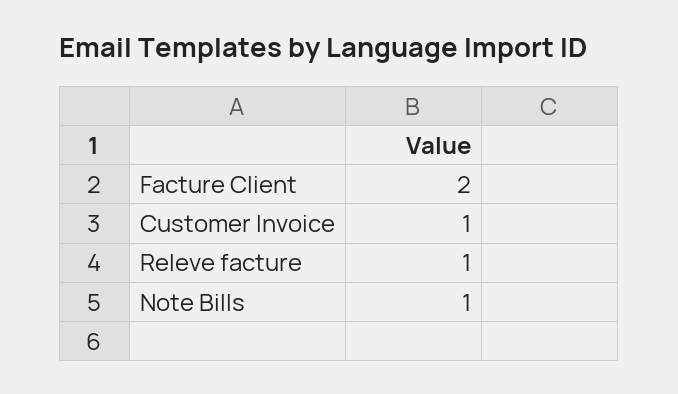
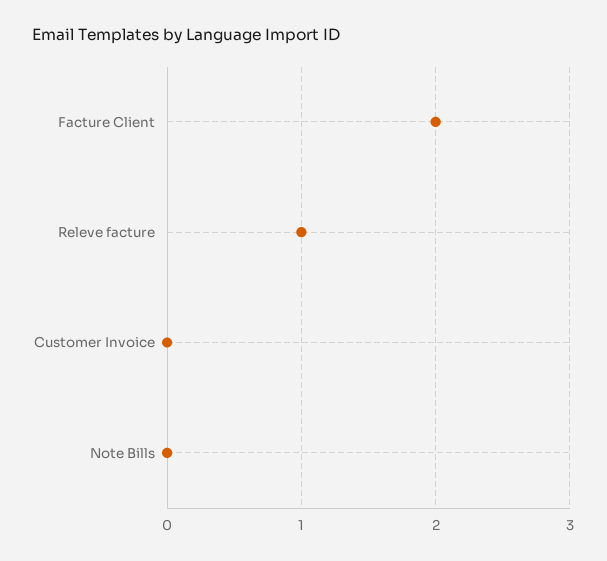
Customer Invoice: 1 -> 0
Note Bills: 1 -> 0

